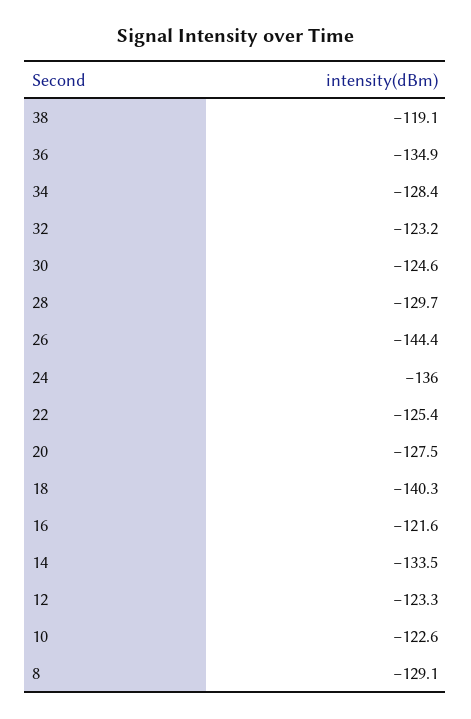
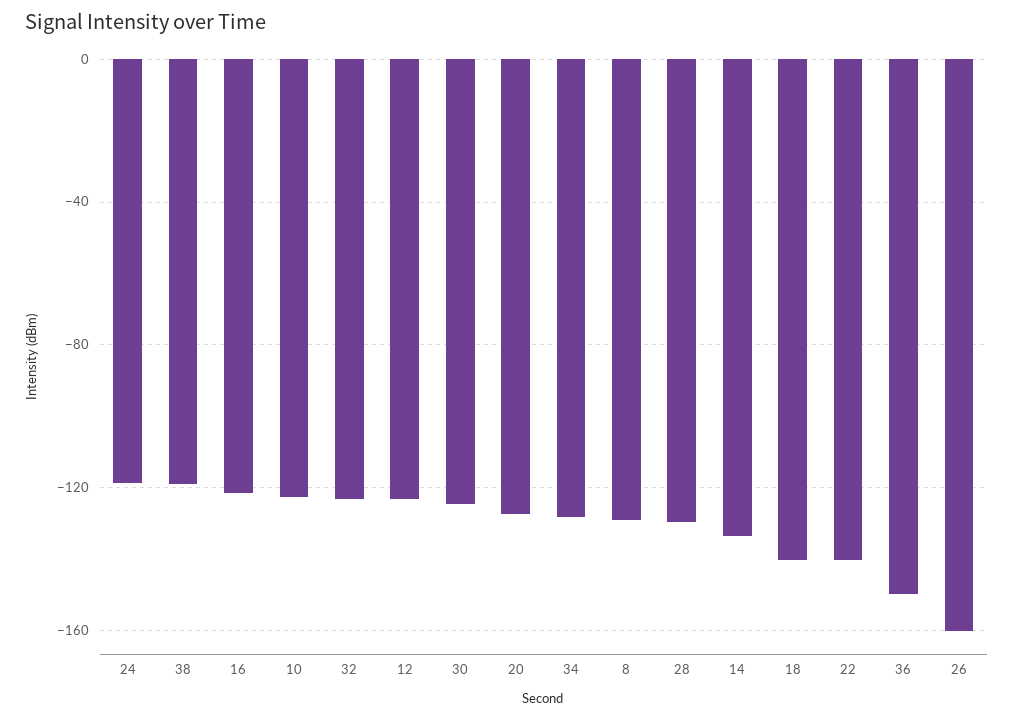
36: -134.9 -> -150
26: -144.4 -> -160
24: -136 -> -120
22: -125.4 -> -140

